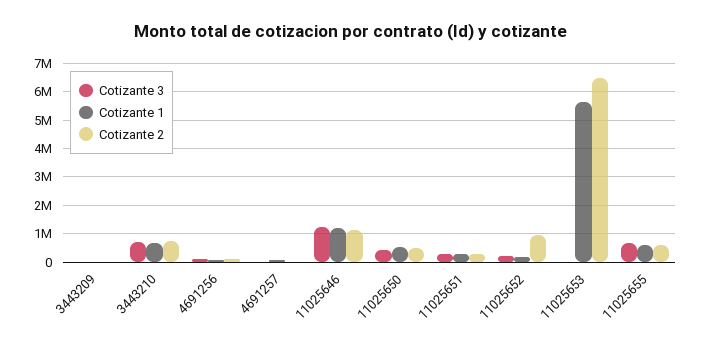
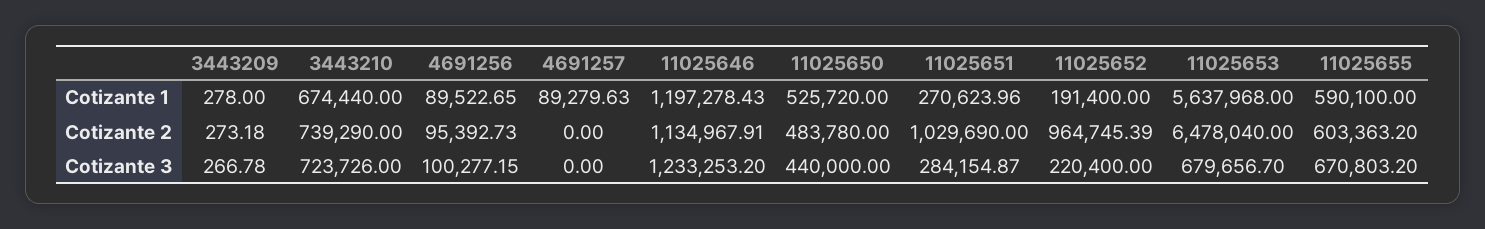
Cotizante 2, 11025651: 250000 -> 1029690
Cotizante 3, 11025653: 0 -> 679656.7

